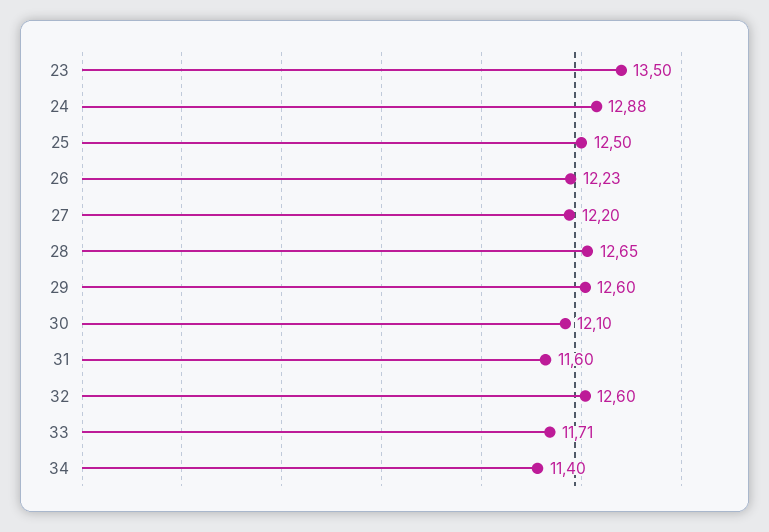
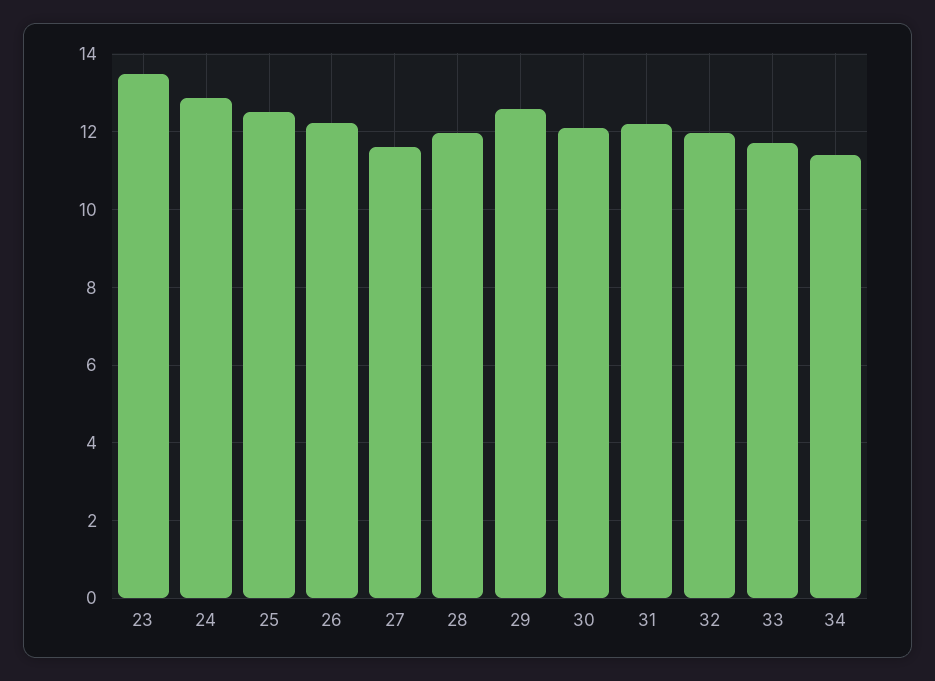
27: 12.2 -> 11.6
28: 12.65 -> 12
31: 11.6 -> 12.2
32: 12.6 -> 12

